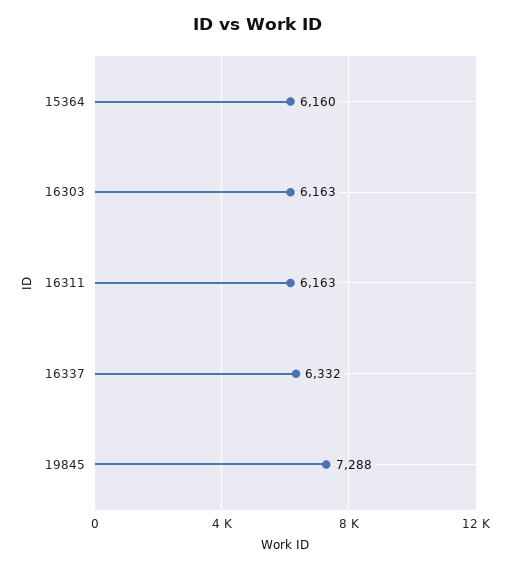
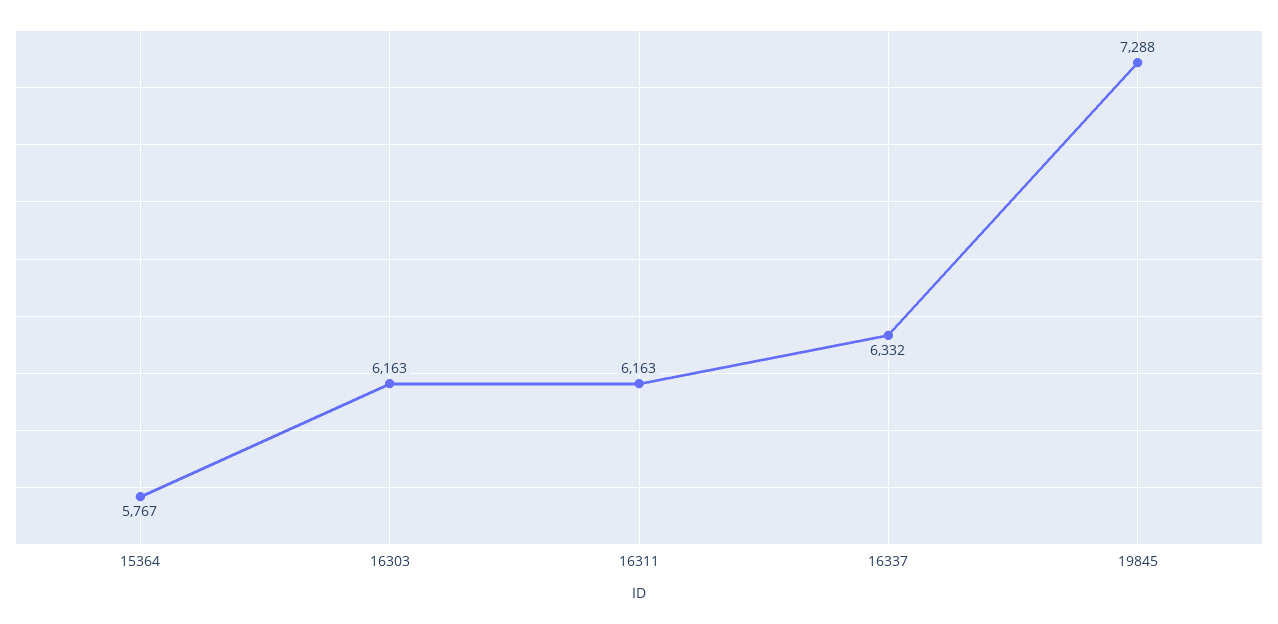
15364: 6160 -> 5767

